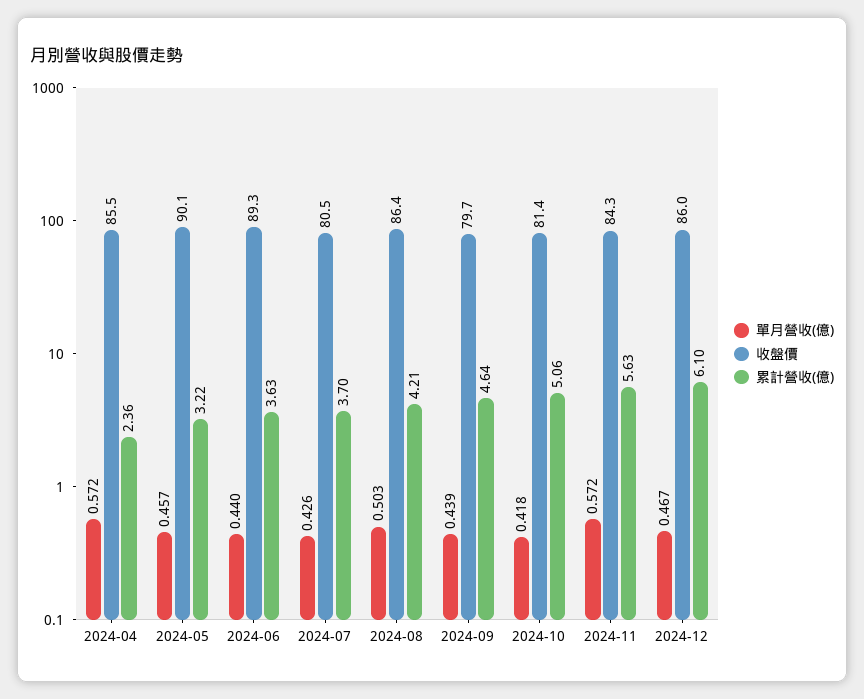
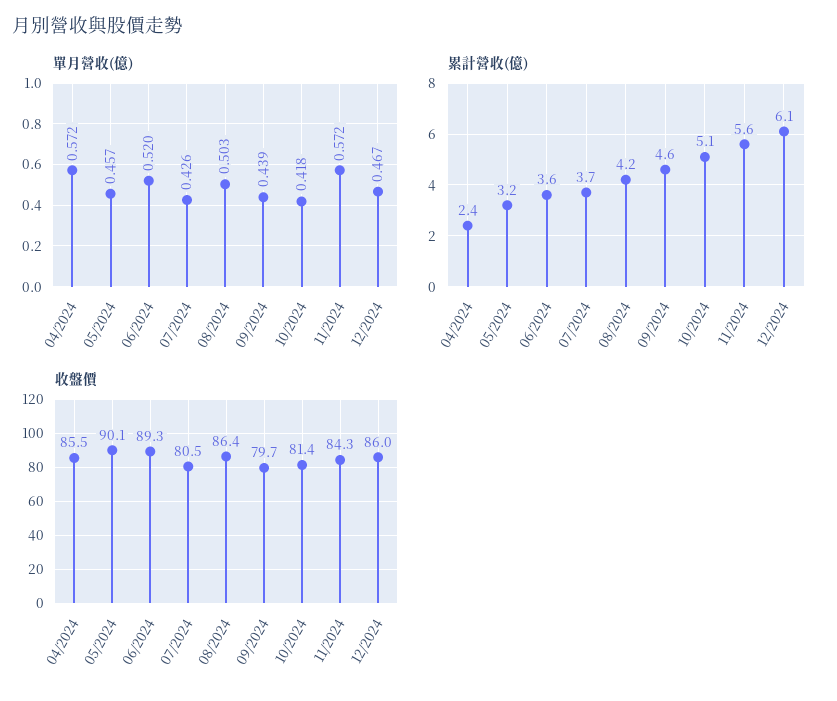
單月營收(億), 2024-06: 0.44 -> 0.52

